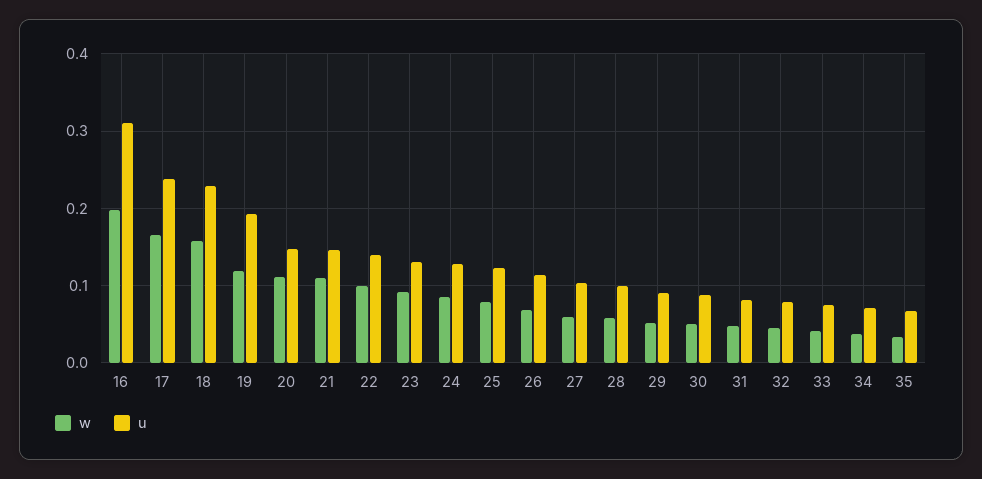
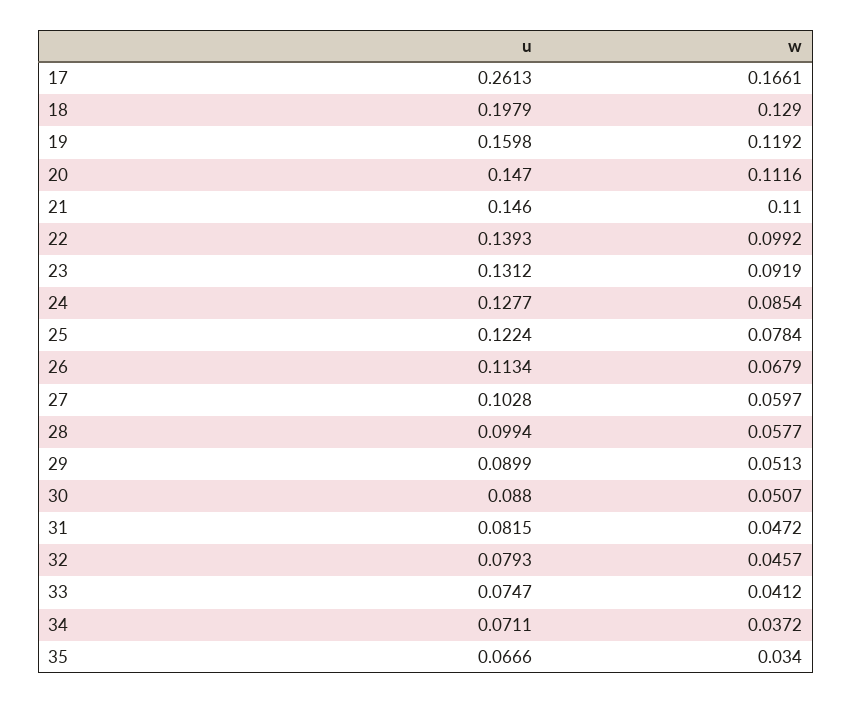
w, 16: 0.2 -> none
u, 16: 0.31 -> none
u, 17: 0.24 -> 0.2613
w, 18: 0.16 -> 0.129
u, 18: 0.23 -> 0.1979
u, 19: 0.19 -> 0.1598

